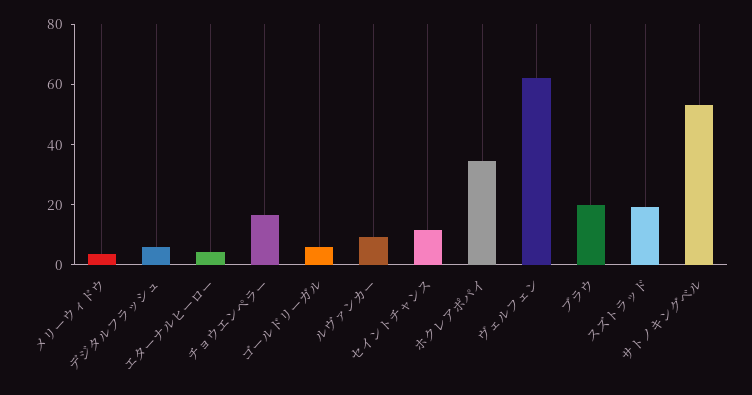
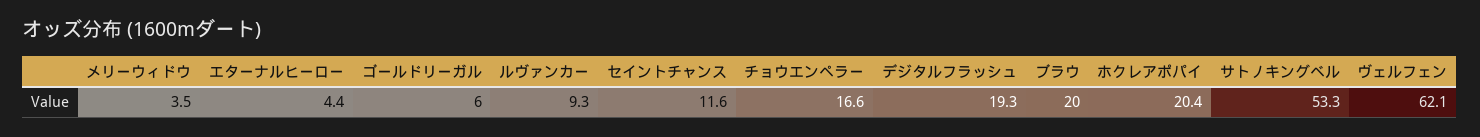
デジタルフラッシュ: 5 -> 19.3
ホクレアポパイ: 35 -> 20.4
スズトラッド: 20 -> none

